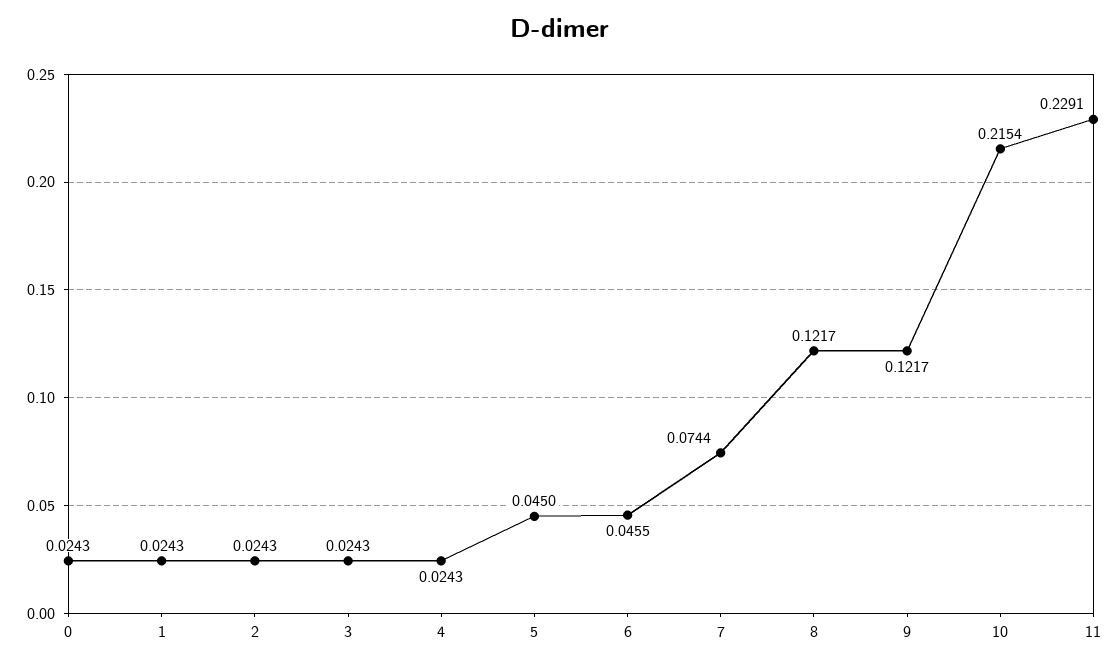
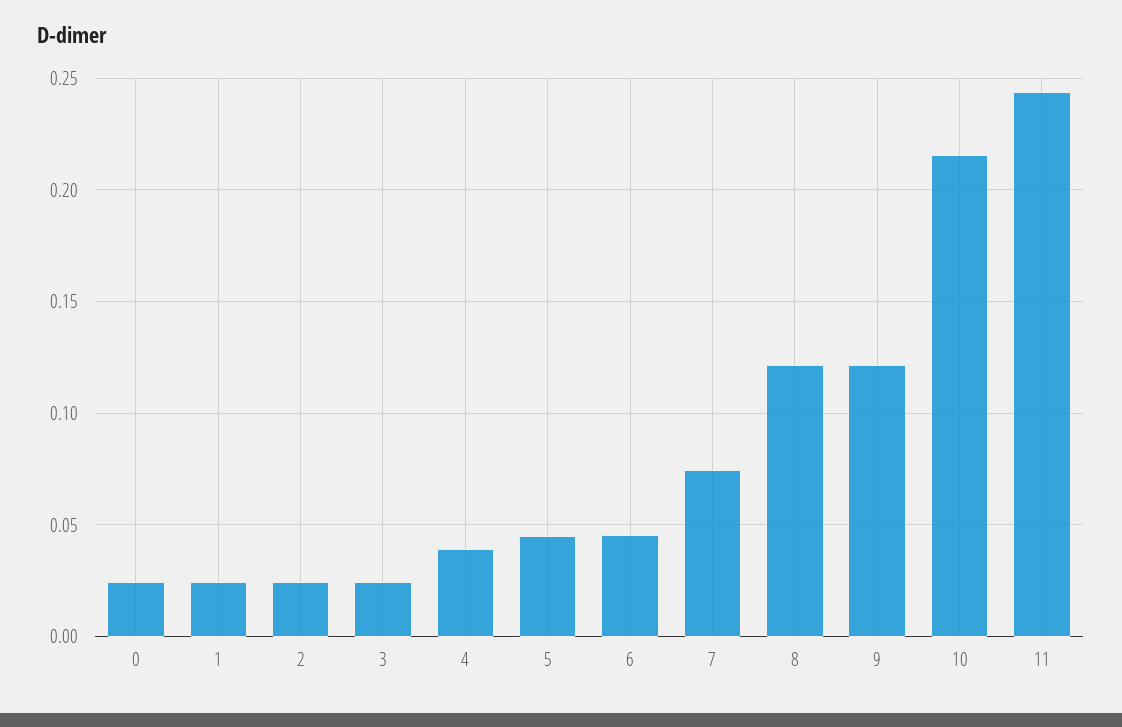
4: 0.0243 -> 0.04
11: 0.2291 -> 0.245

